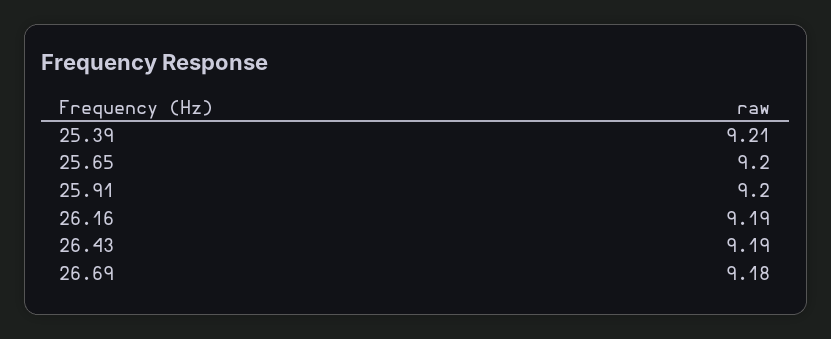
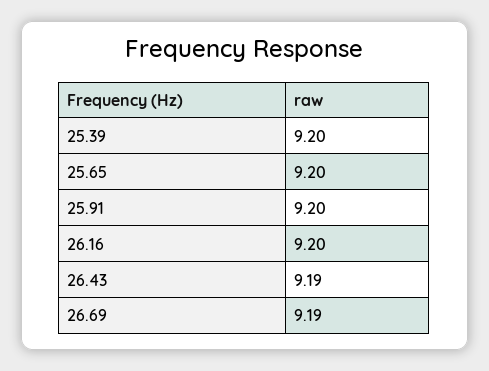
25.39: 9.21 -> 9.2
26.16: 9.19 -> 9.2
26.69: 9.18 -> 9.19

